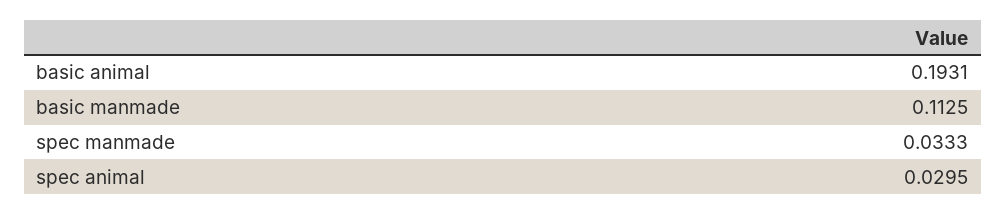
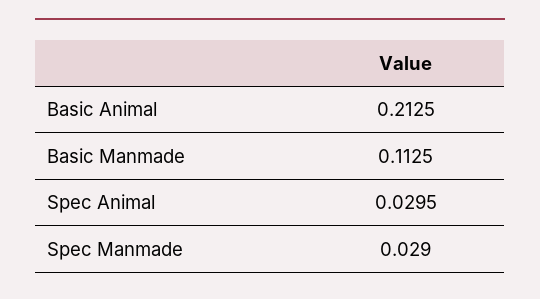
basic animal: 0.1931 -> 0.2125
spec manmade: 0.0333 -> 0.029

